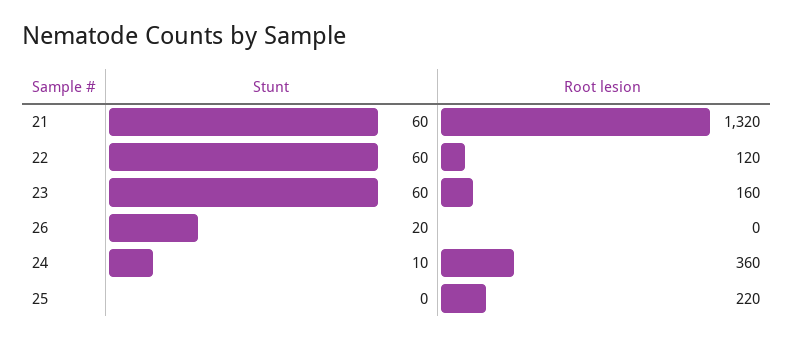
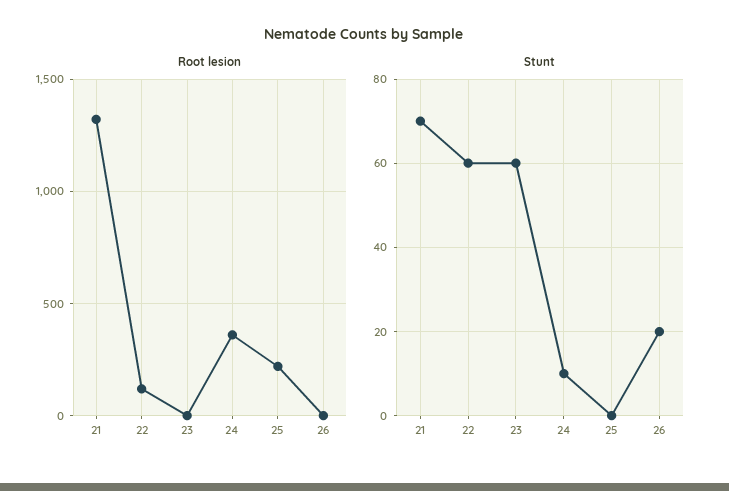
Stunt, 21: 60 -> 70
Root lesion, 23: 160 -> 0

